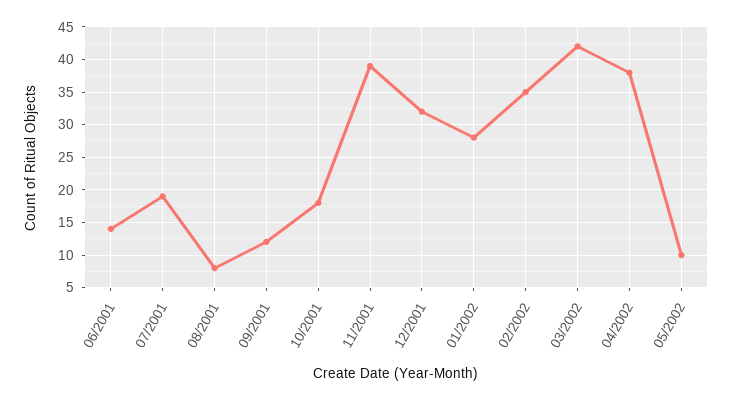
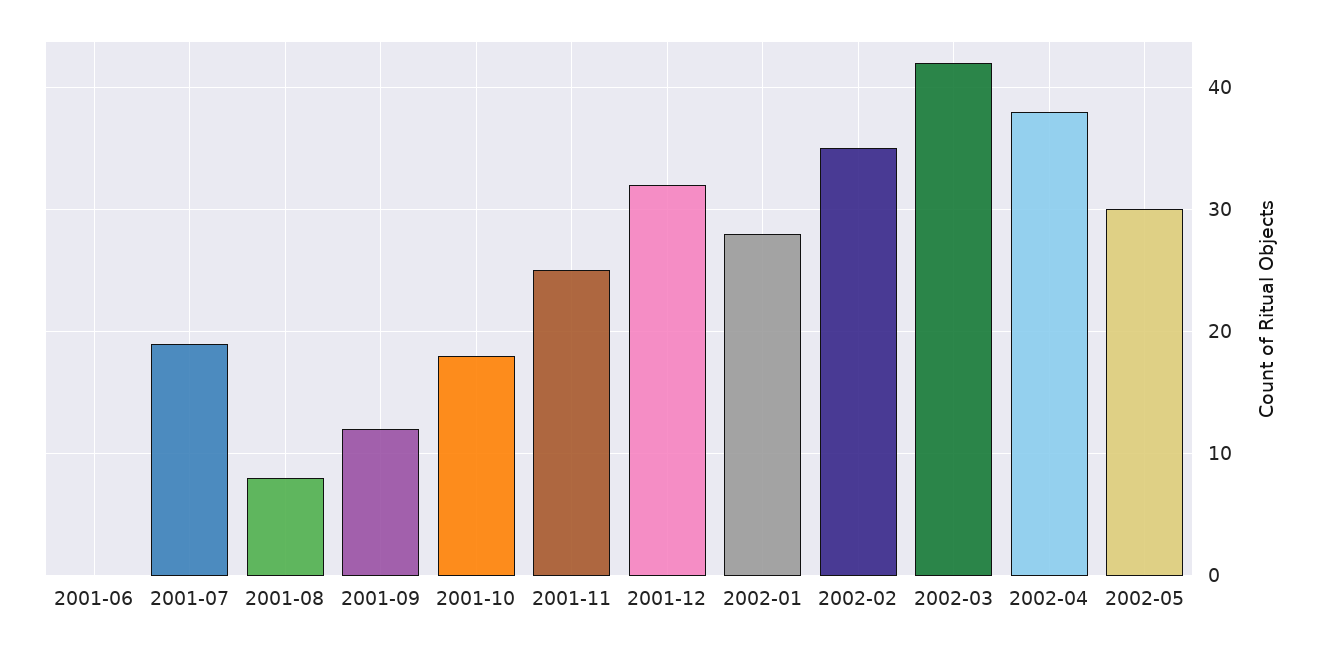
06/2001: 14 -> 0
11/2001: 39 -> 25
05/2002: 10 -> 30

